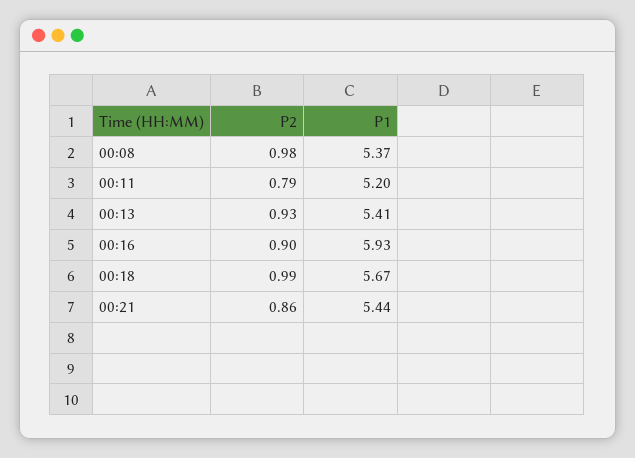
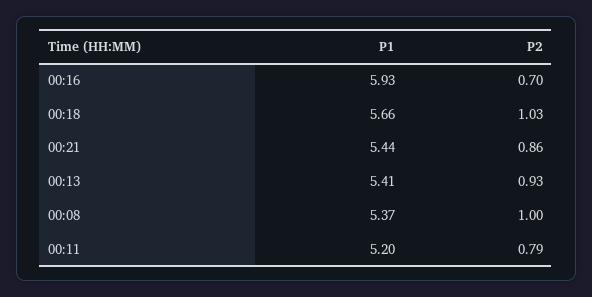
P2, 00:08: 0.98 -> 1
P2, 00:16: 0.9 -> 0.7
P2, 00:18: 0.99 -> 1.03
P1, 00:18: 5.67 -> 5.66

